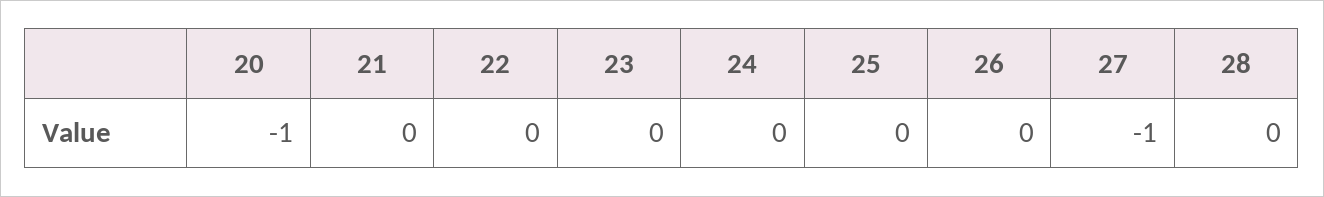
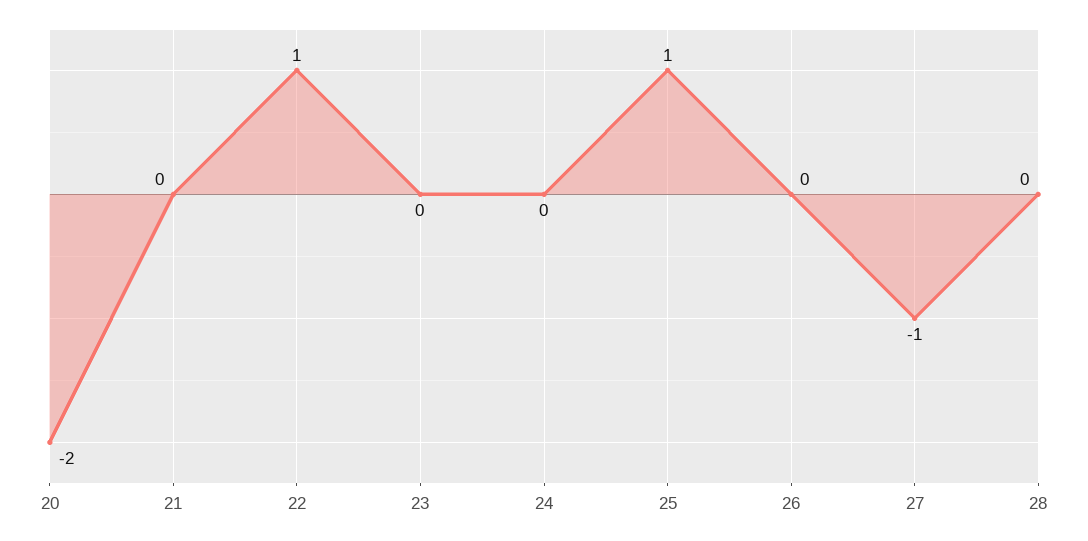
20: -1 -> -2
22: 0 -> 1
25: 0 -> 1

